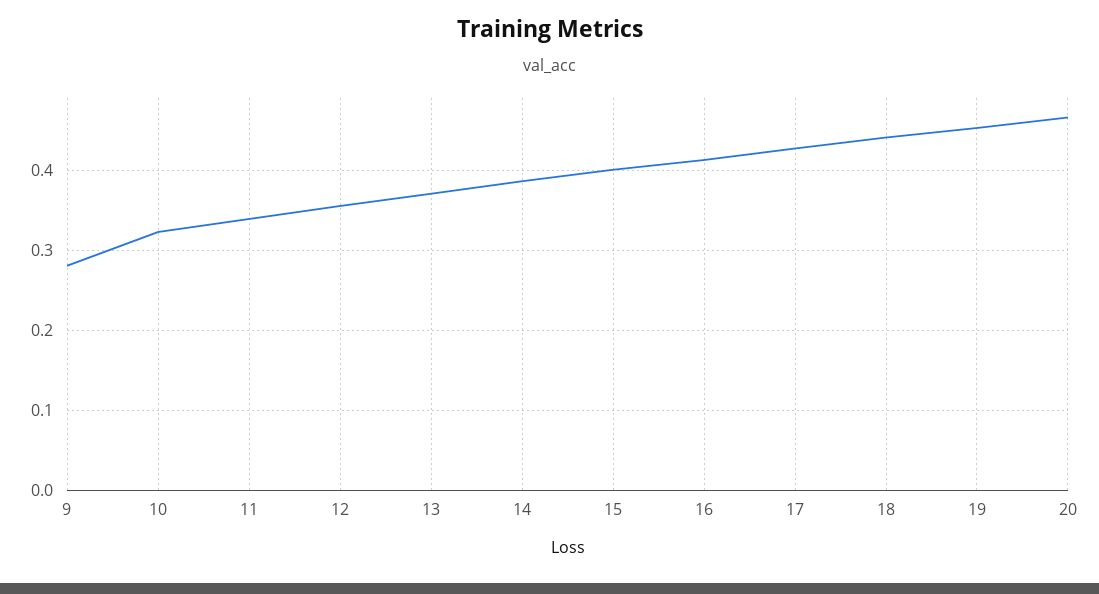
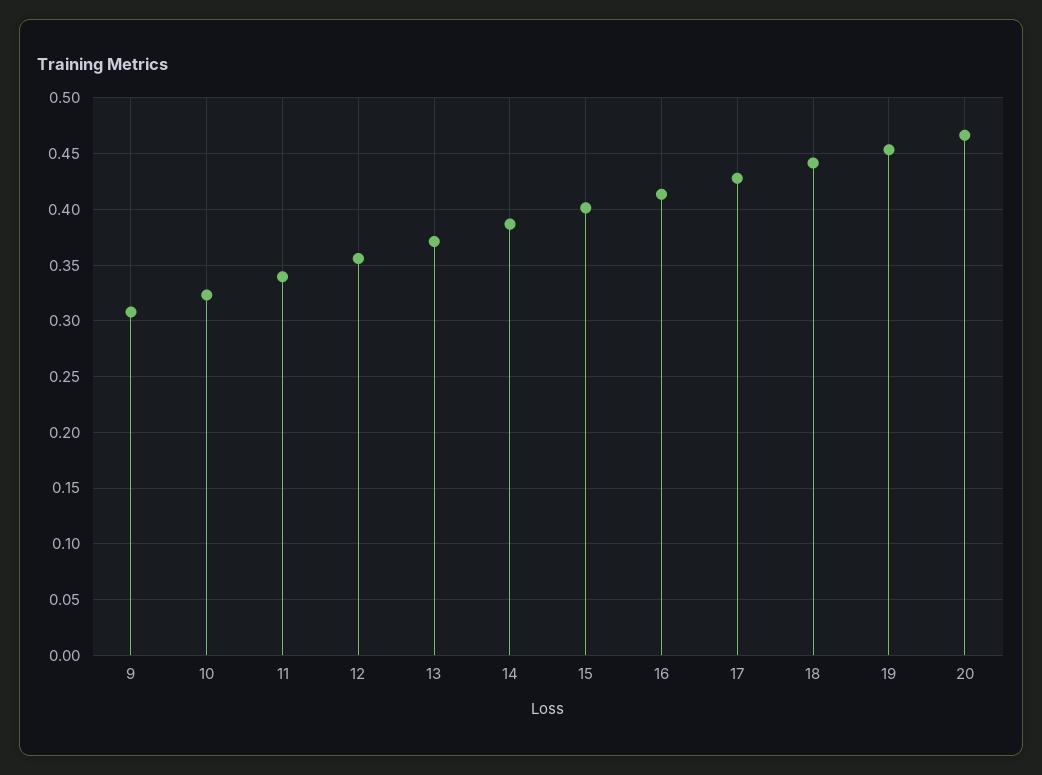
9: 0.28 -> 0.31

